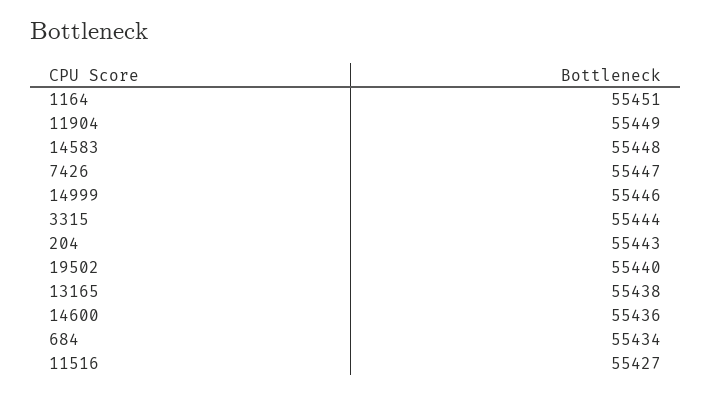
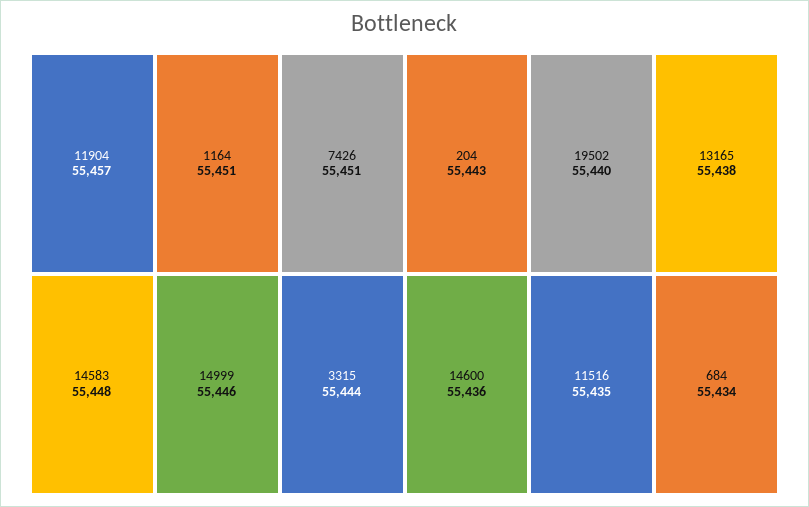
11904: 55449 -> 55457
7426: 55447 -> 55451
11516: 55427 -> 55435

